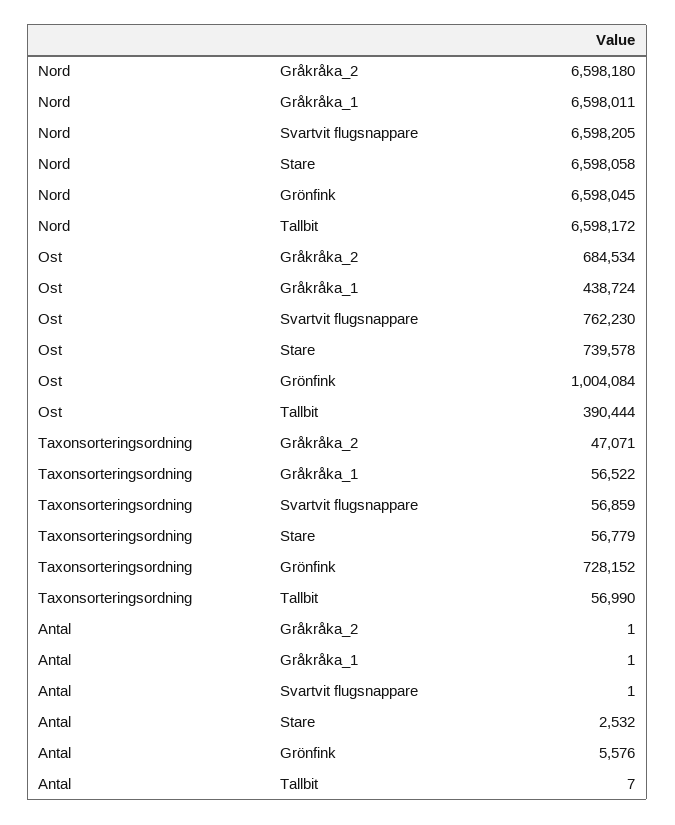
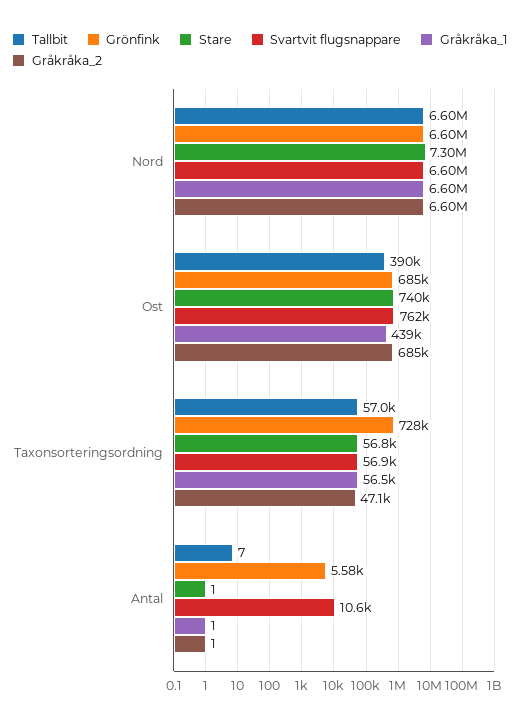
Stare, Nord: 6598058 -> 7300000
Grönfink, Ost: 1004084 -> 685000
Svartvit flugsnappare, Antal: 1 -> 10600
Stare, Antal: 2532 -> 1

